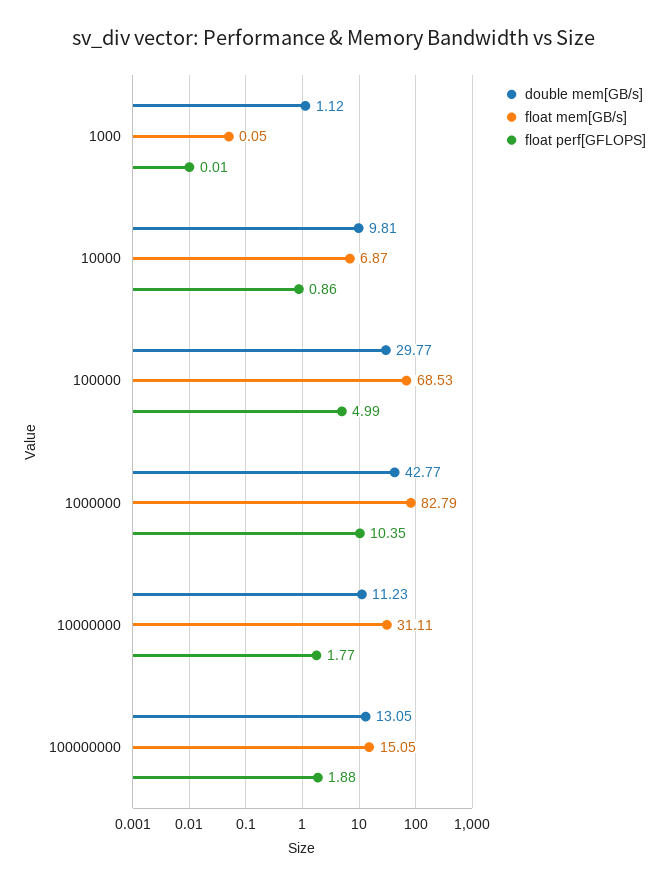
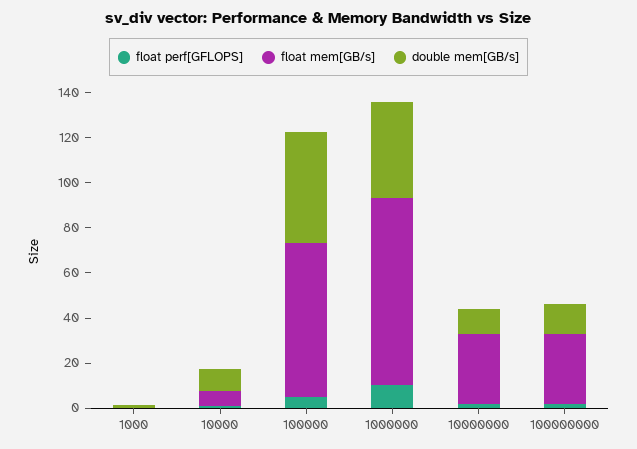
double mem[GB/s], 100000: 29.77 -> 50
float mem[GB/s], 100000000: 15.05 -> 30

